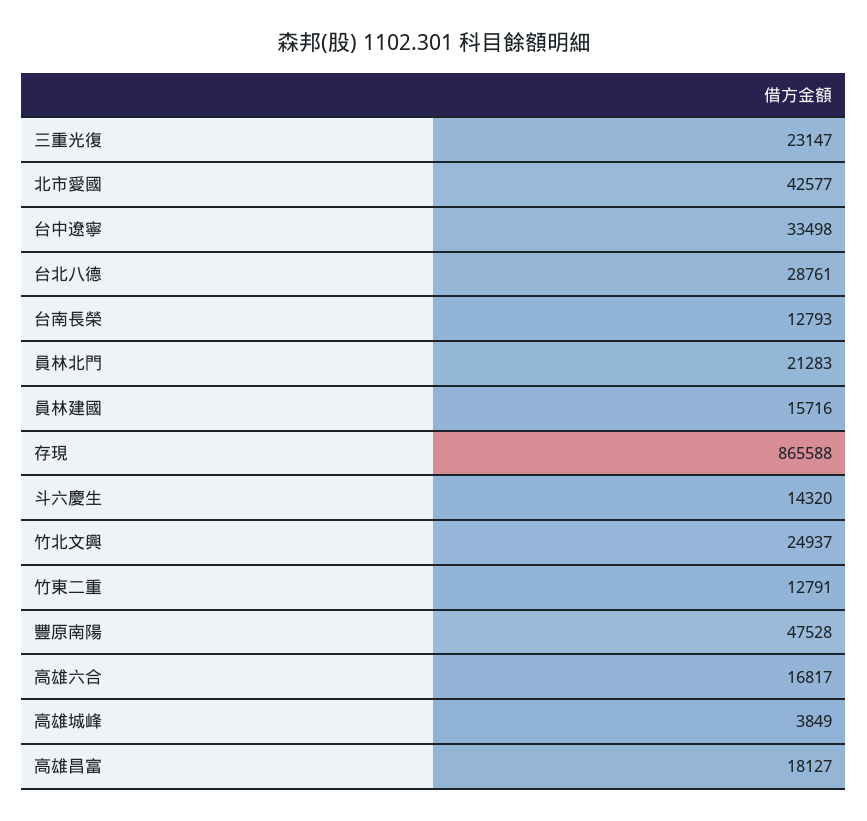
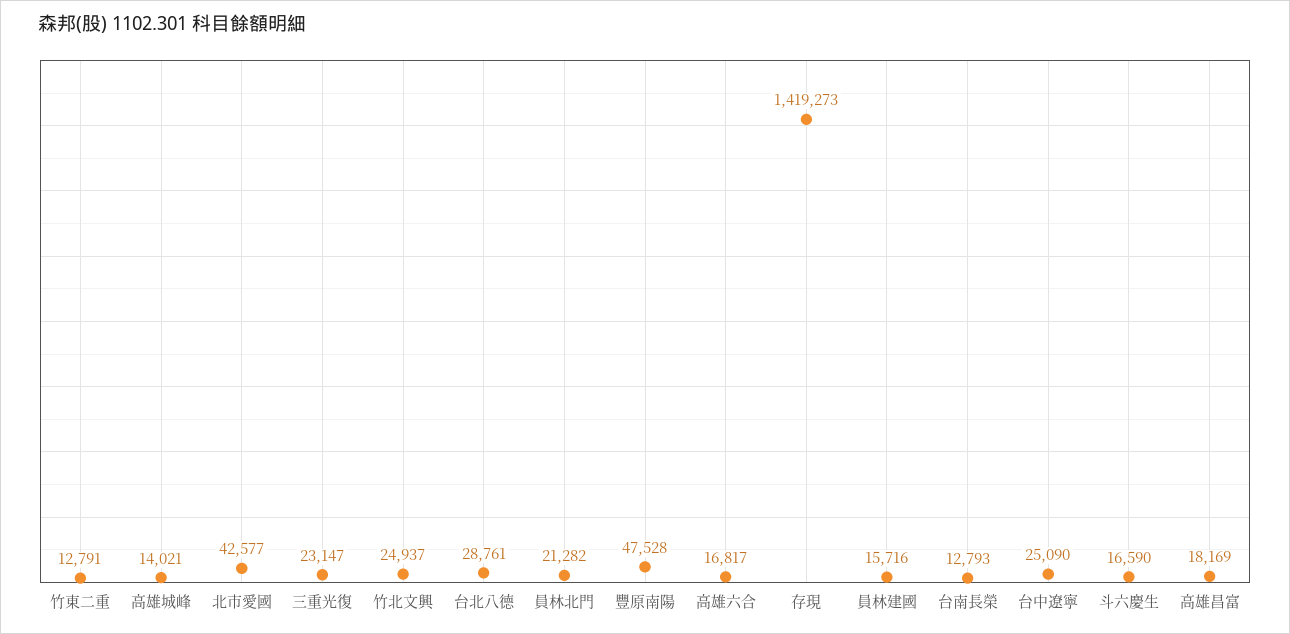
台中遼寧: 33498 -> 25090
員林北門: 21283 -> 21282
存現: 865588 -> 1419273
斗六慶生: 14320 -> 16590
高雄城峰: 3849 -> 14021
高雄昌富: 18127 -> 18169

